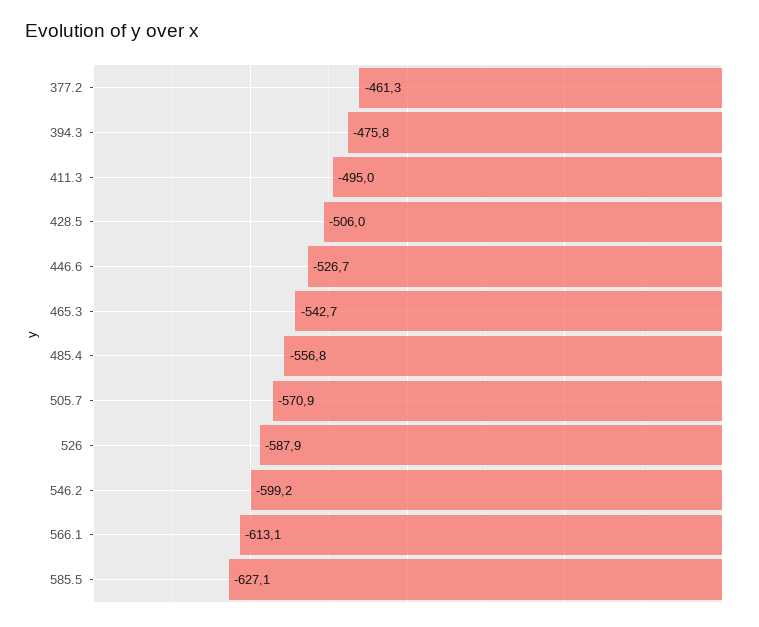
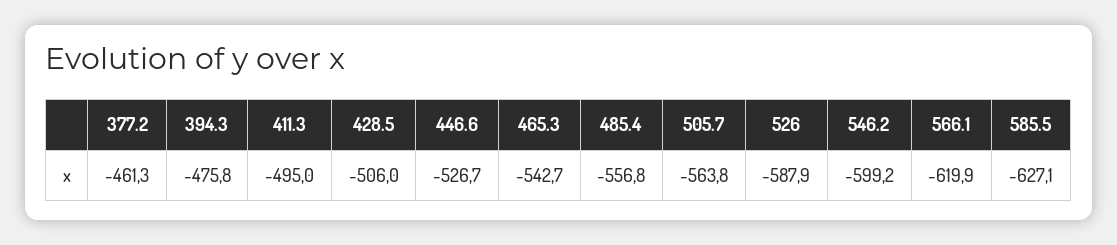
505.7: -570.9 -> -563.8
566.1: -613.1 -> -619.9

